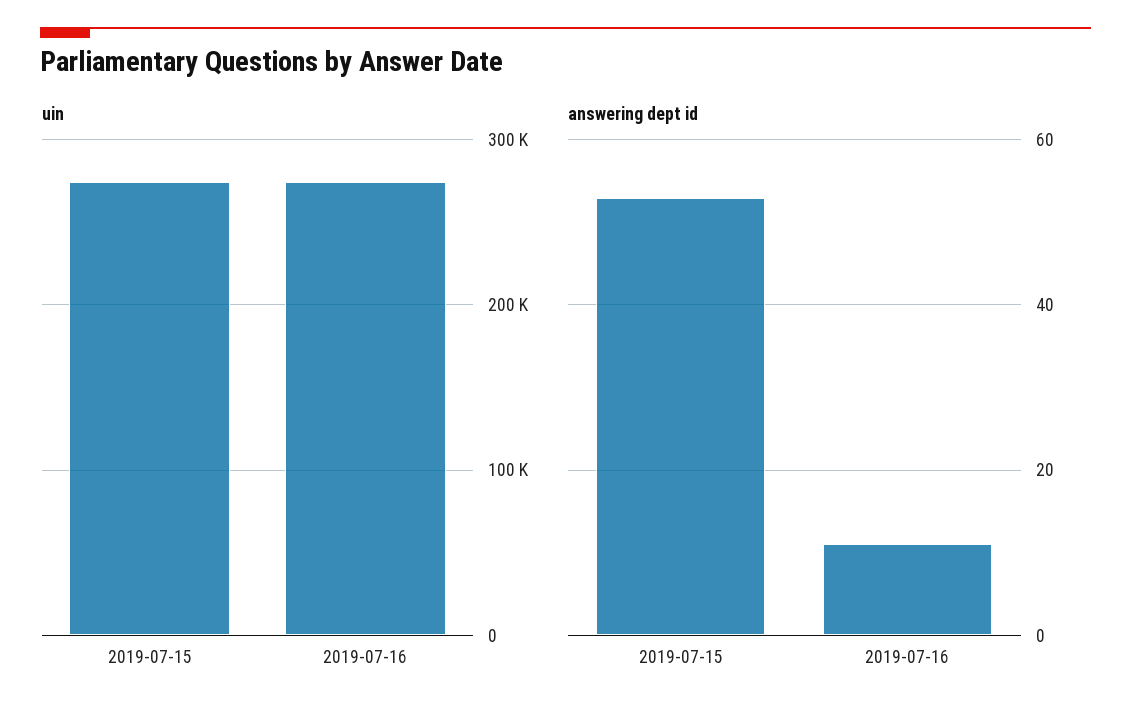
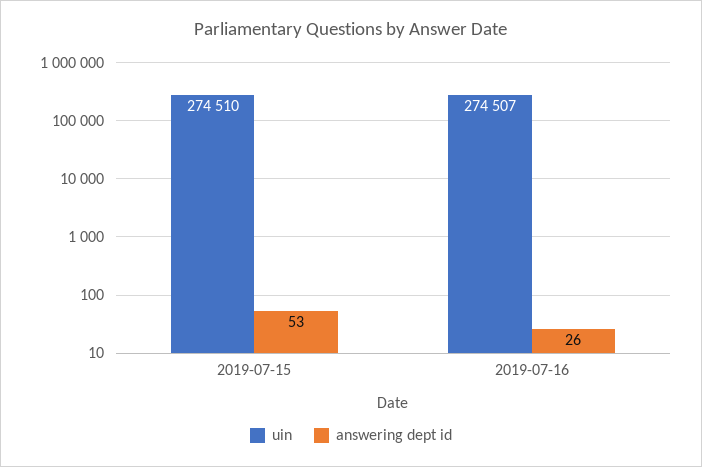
answering dept id, 2019-07-16: 10 -> 26

